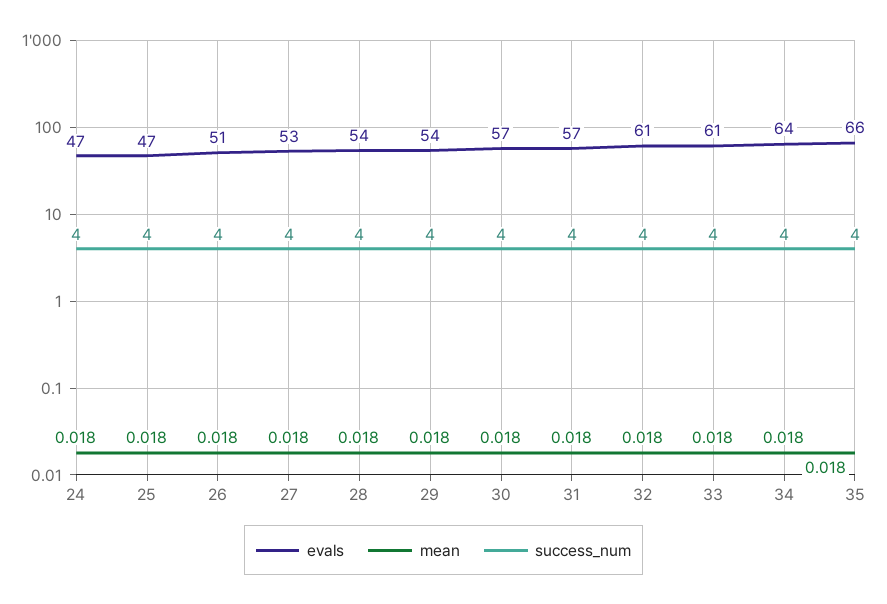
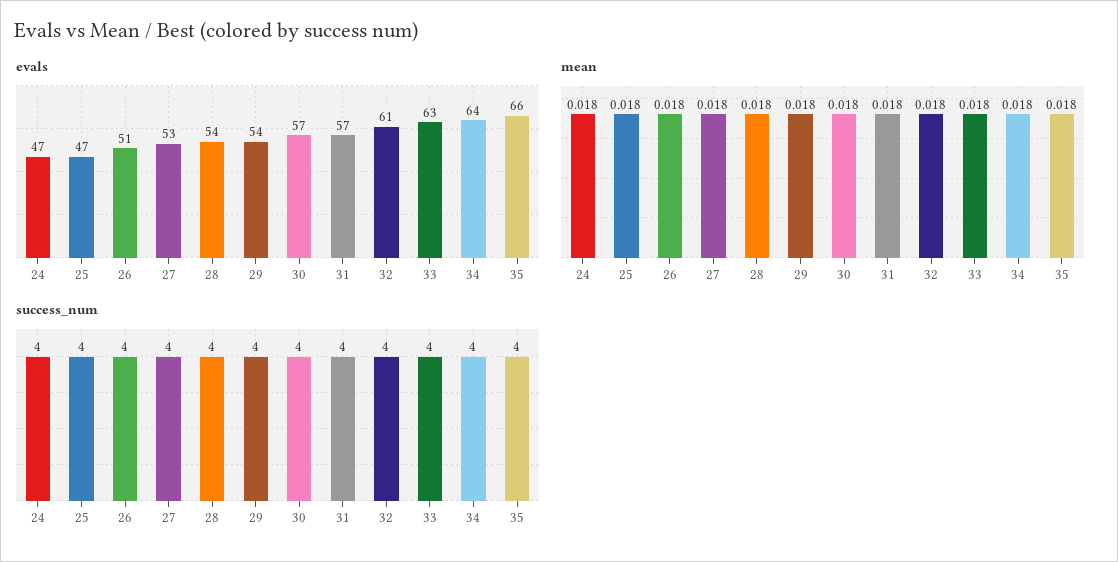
evals, 33: 61 -> 63

